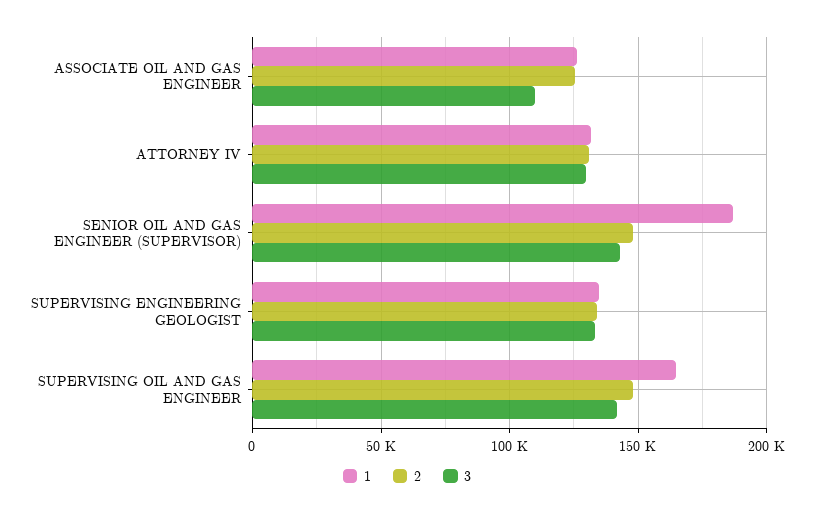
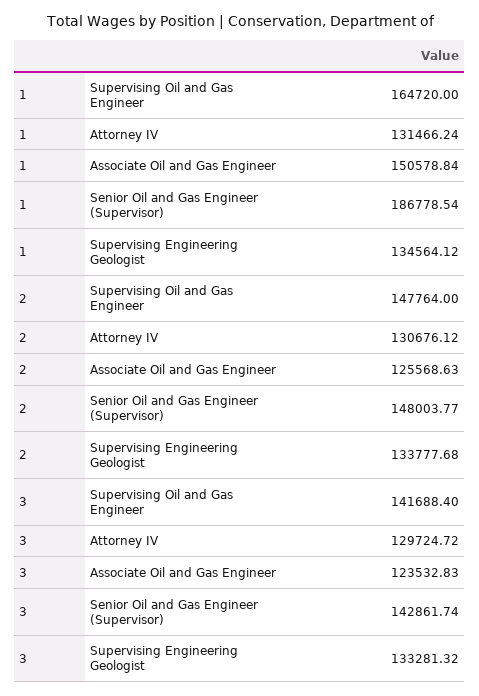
1, ASSOCIATE OIL AND GAS ENGINEER: 125000 -> 150578.84
3, ASSOCIATE OIL AND GAS ENGINEER: 110000 -> 123532.83

